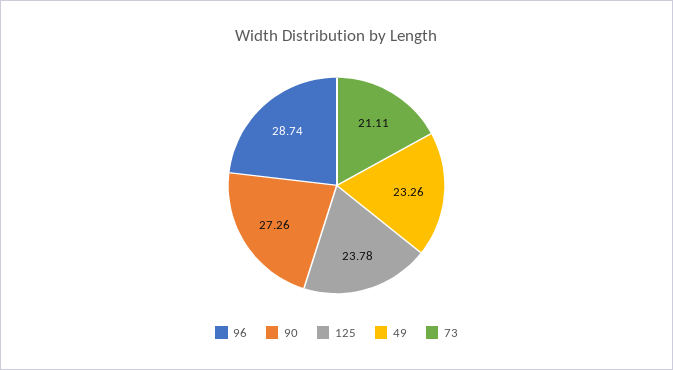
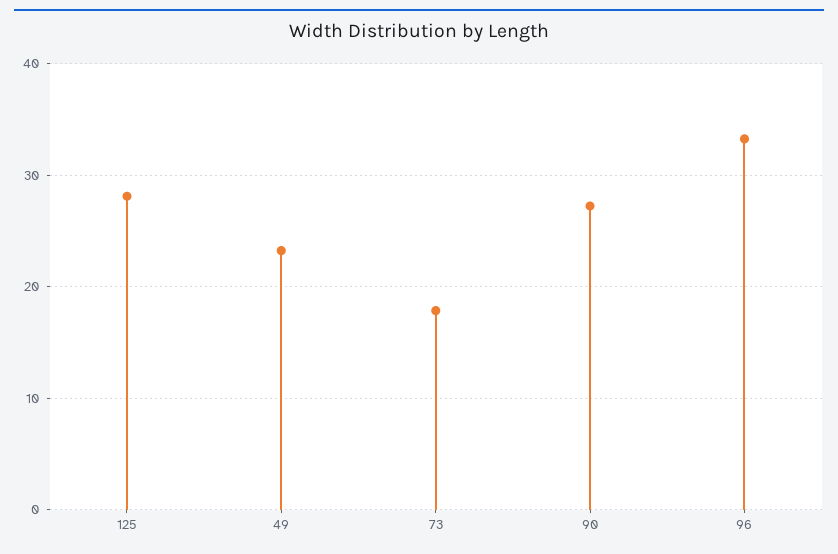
96: 28.74 -> 33
125: 23.78 -> 28
73: 21.11 -> 18

